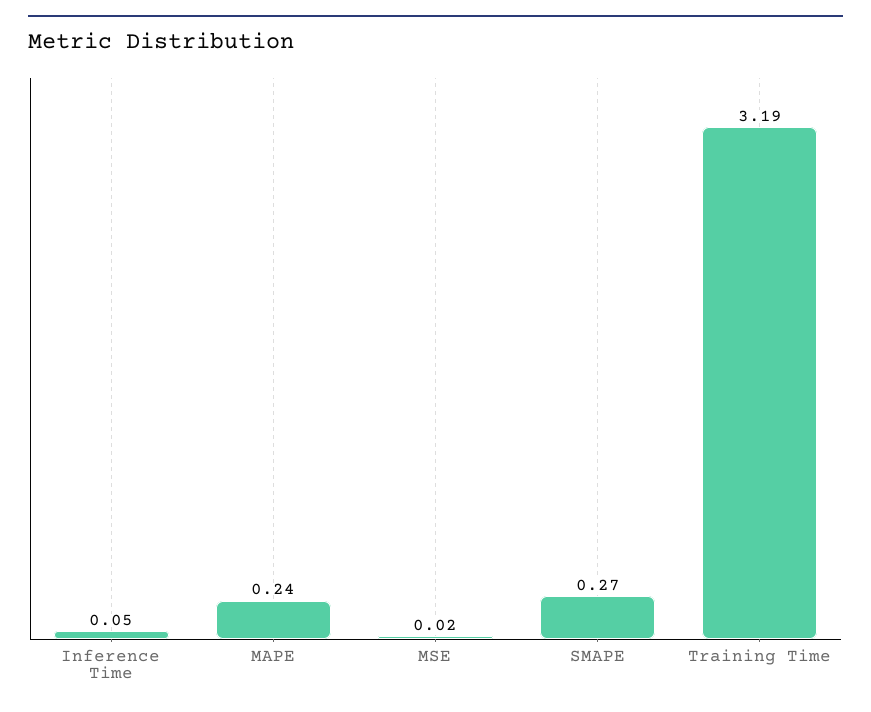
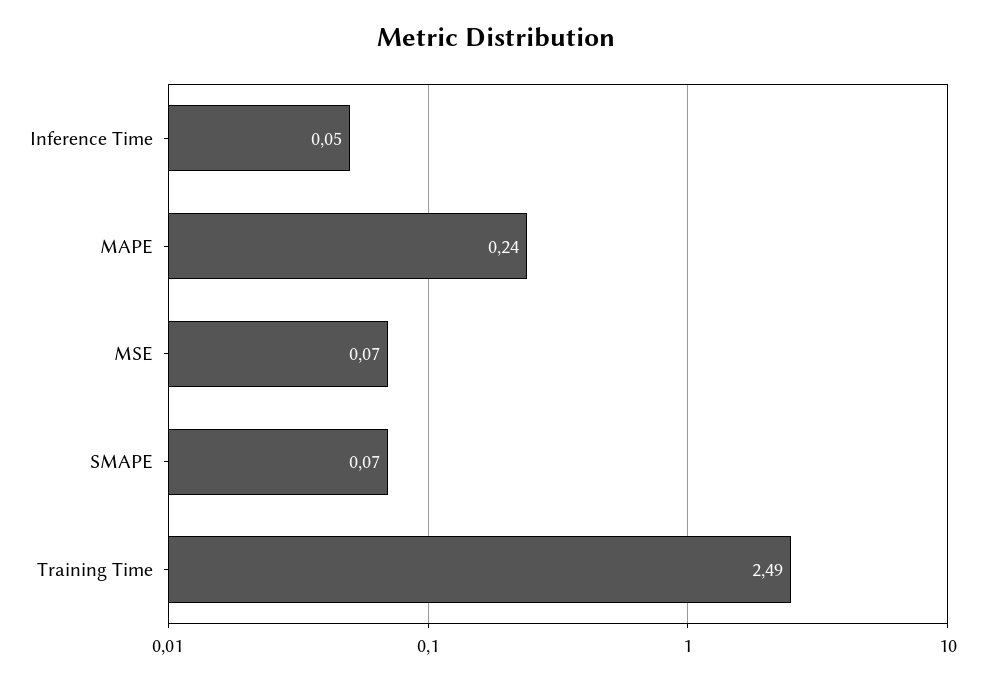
MSE: 0.02 -> 0.07
SMAPE: 0.27 -> 0.07
Training Time: 3.19 -> 2.49

